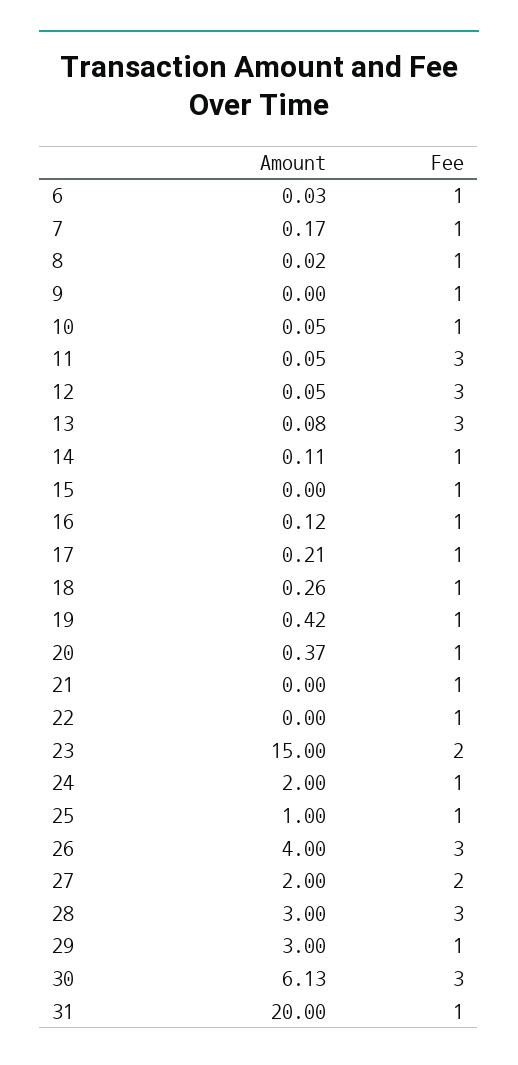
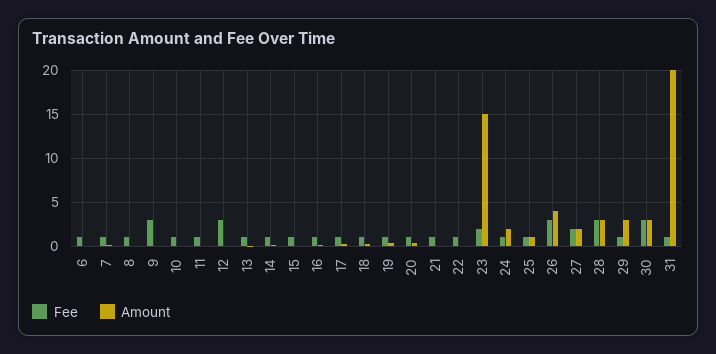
Fee, 9: 1 -> 3
Fee, 11: 3 -> 1
Fee, 13: 3 -> 1
Amount, 30: 6.13 -> 3

